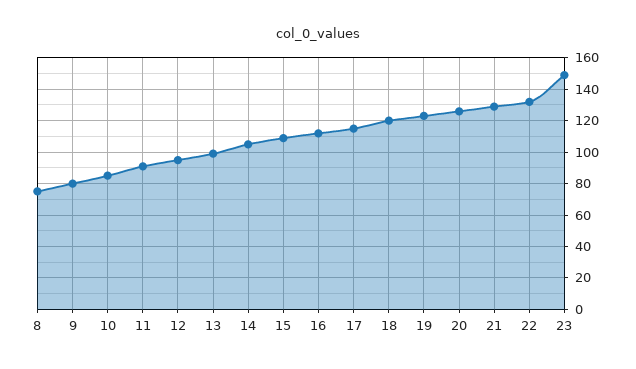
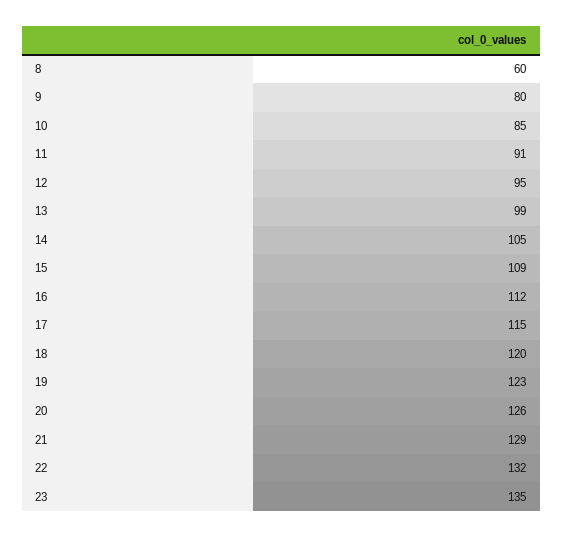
8: 75 -> 60
23: 150 -> 135

